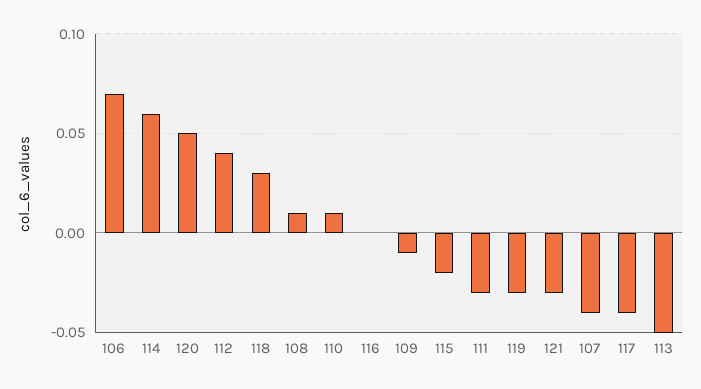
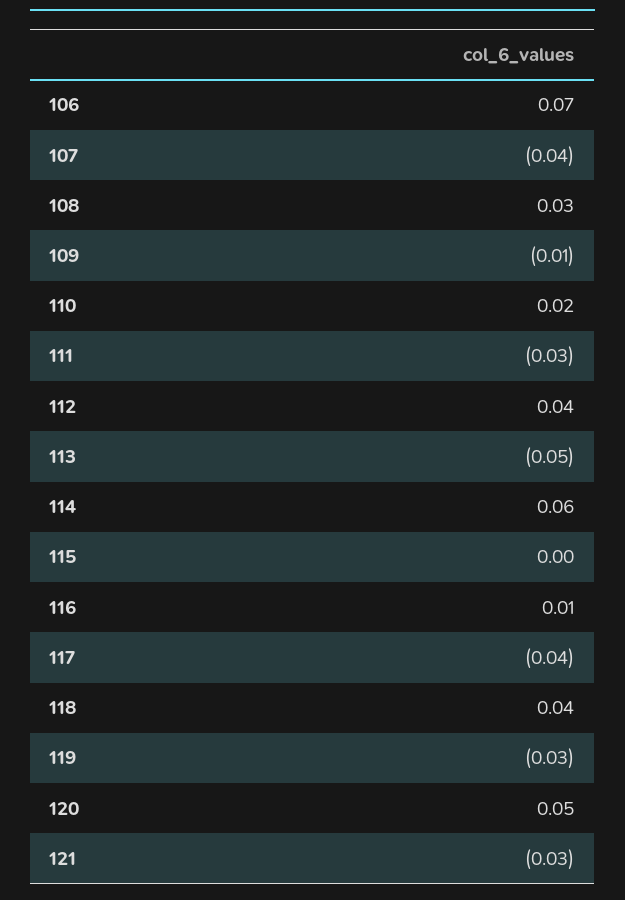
118: 0.03 -> 0.04
108: 0.01 -> 0.03
110: 0.01 -> 0.02
116: 0 -> 0.01
115: -0.02 -> 0

